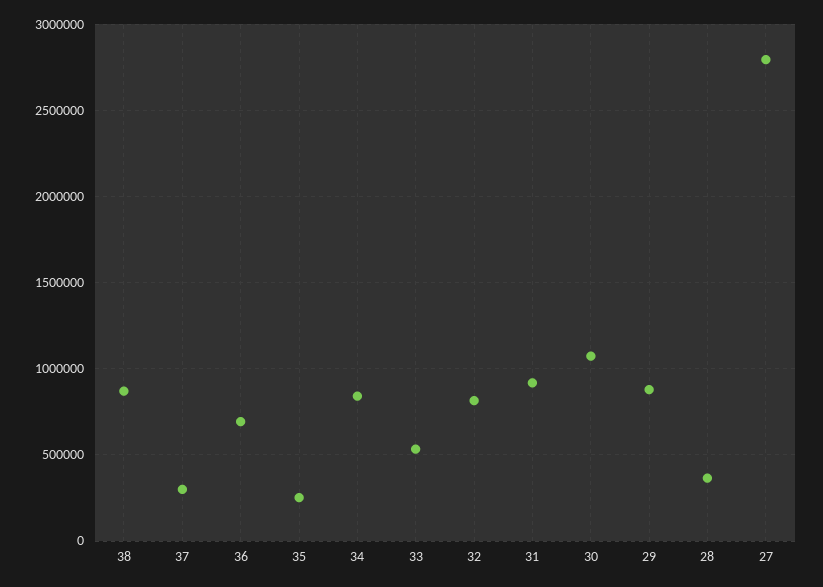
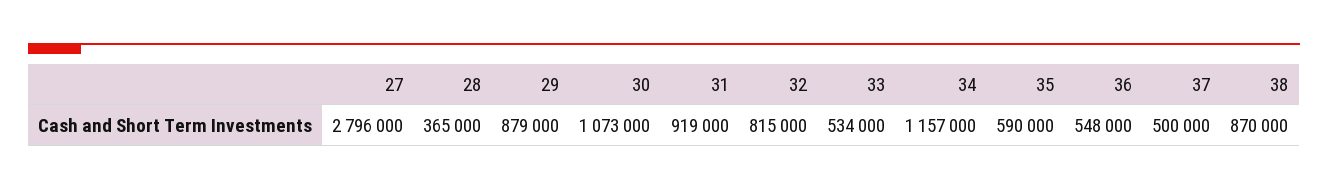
37: 300000 -> 500000
36: 700000 -> 548000
35: 250000 -> 590000
34: 850000 -> 1157000

